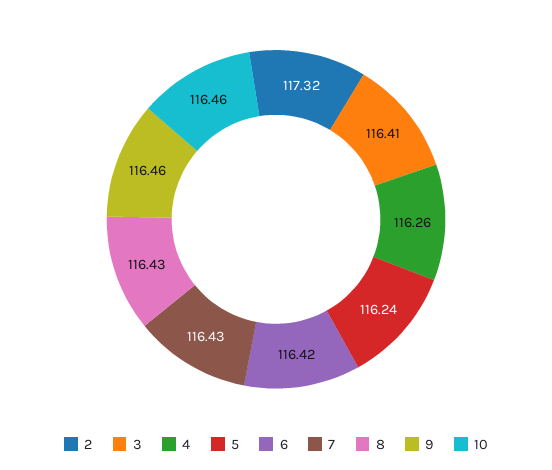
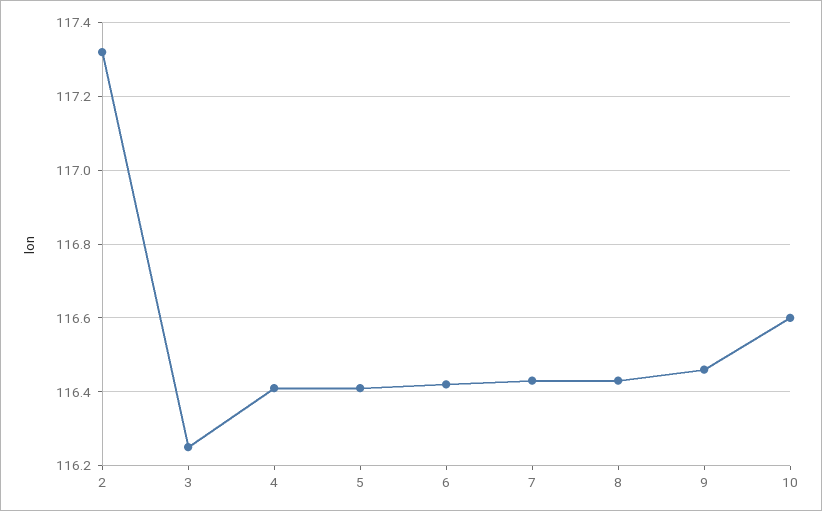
3: 116.41 -> 116.25
4: 116.26 -> 116.4
5: 116.24 -> 116.4
10: 116.46 -> 116.6

